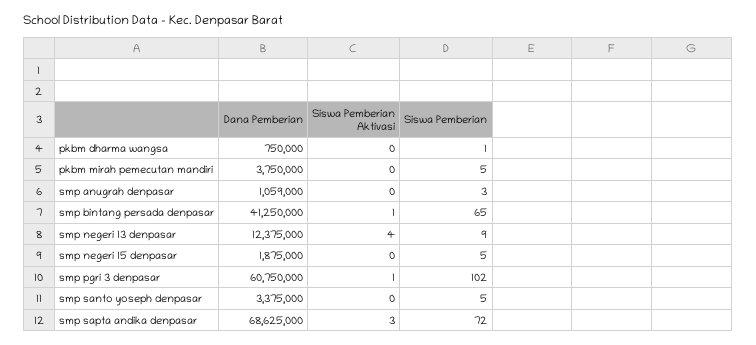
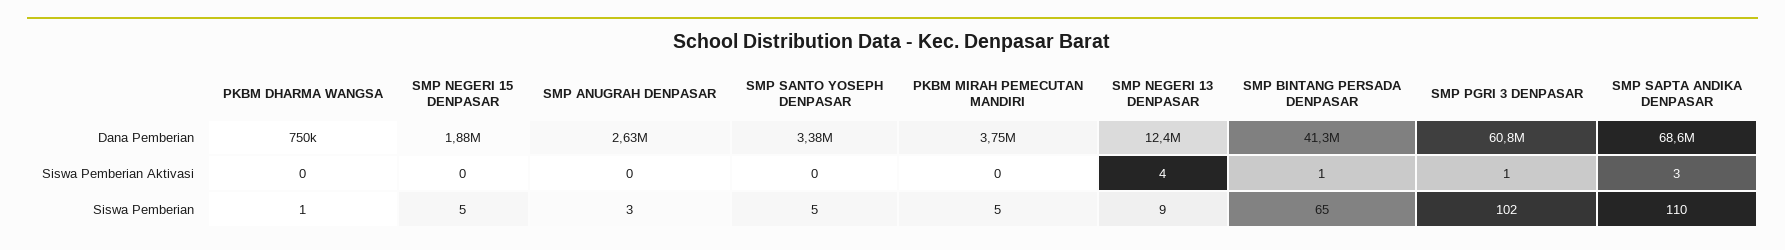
Dana Pemberian, smp anugrah denpasar: 1059000 -> 2630000
Siswa Pemberian, smp sapta andika denpasar: 72 -> 110

